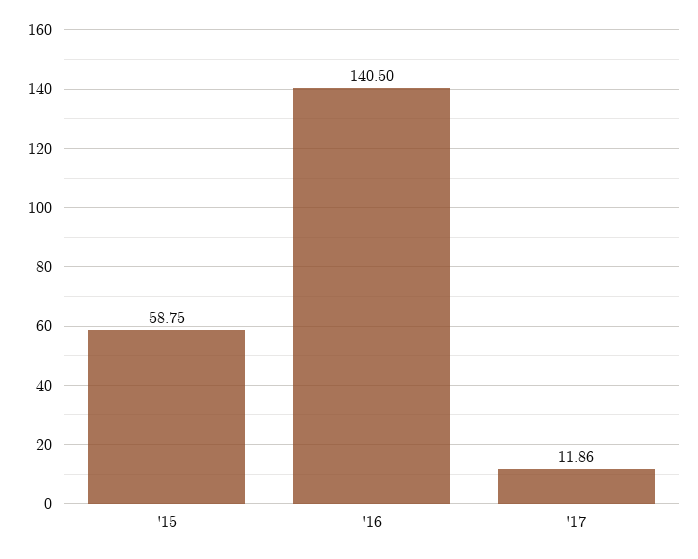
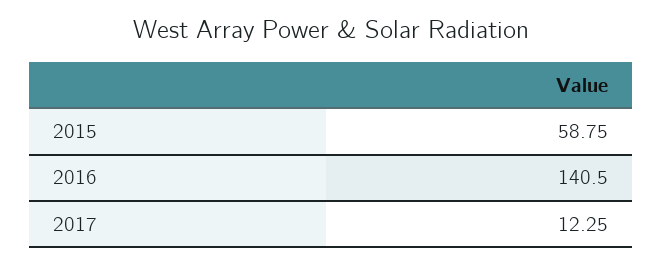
'17: 11.86 -> 12.25

